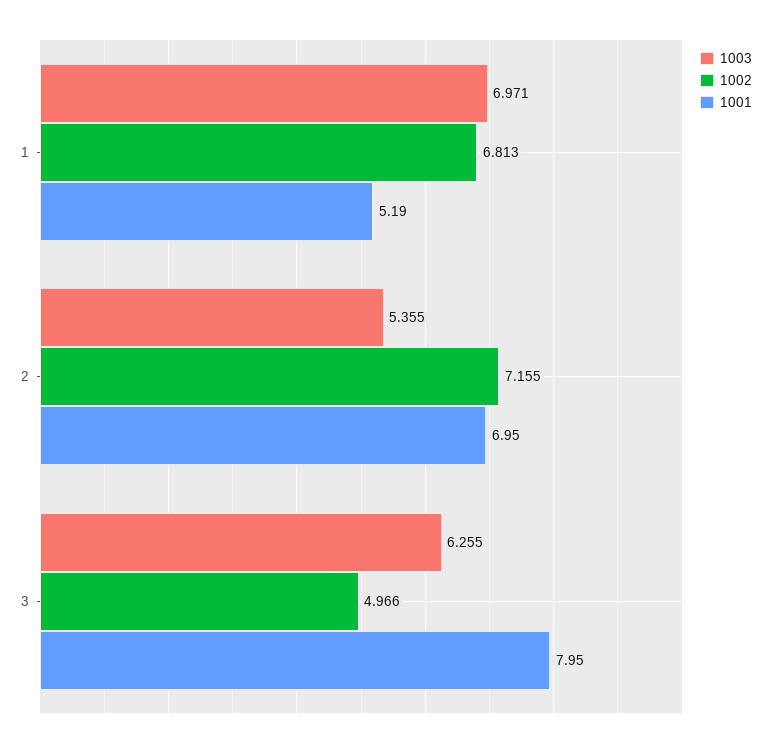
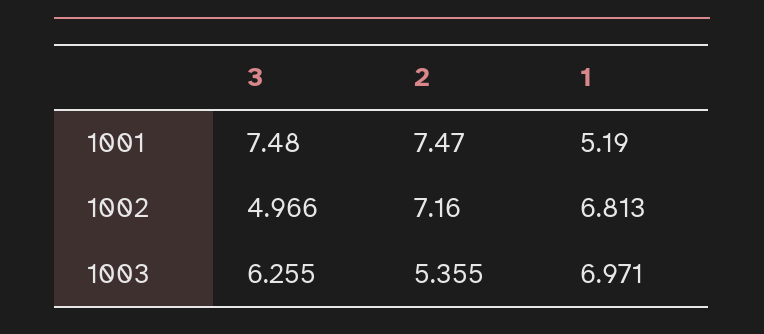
1002, 2: 7.155 -> 7.16
1001, 2: 6.95 -> 7.47
1001, 3: 7.95 -> 7.48

